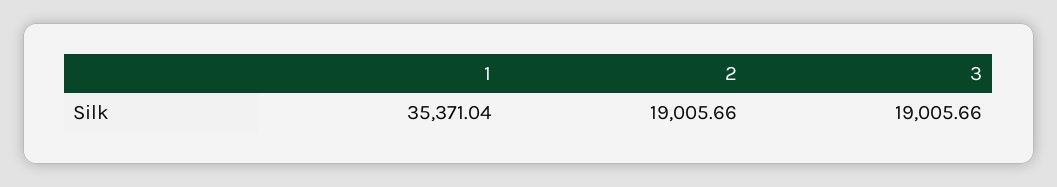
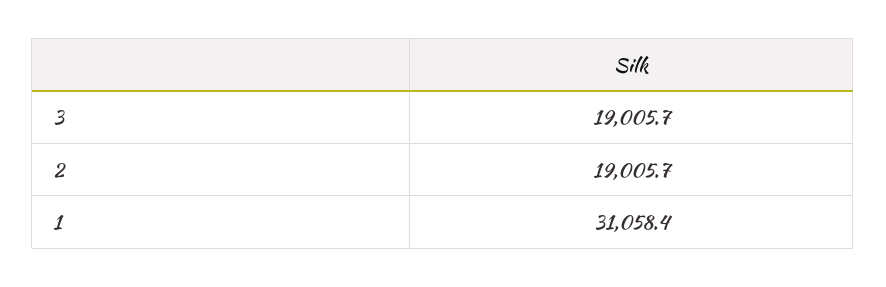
1: 35371.04 -> 31058.4

